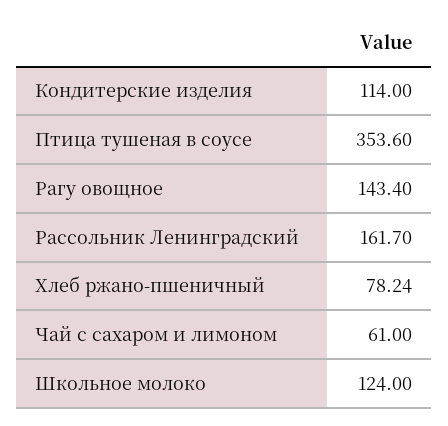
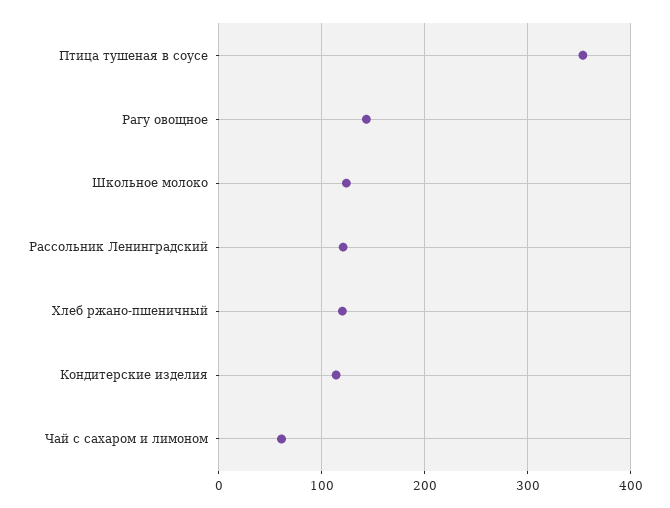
Рассольник Ленинградский: 161.7 -> 120
Хлеб ржано-пшеничный: 78.24 -> 120

